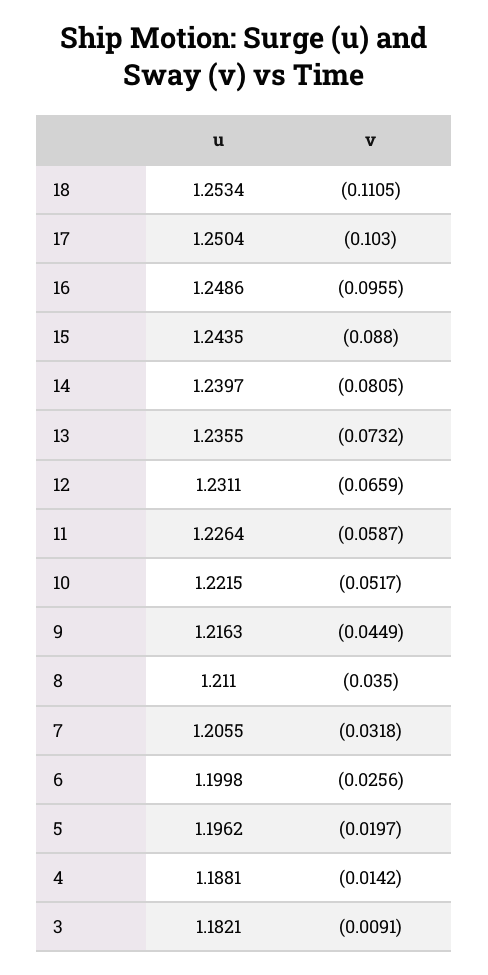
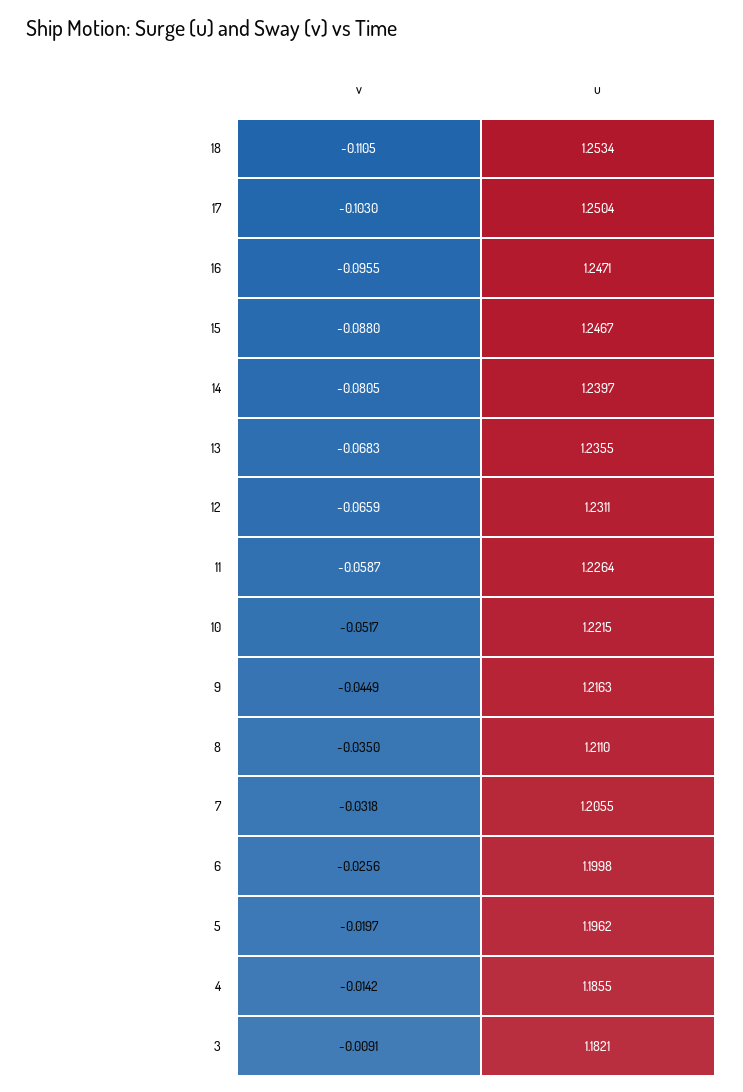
u, 16: 1.2486 -> 1.2471
u, 15: 1.2435 -> 1.2467
v, 13: -0.0732 -> -0.0683
u, 4: 1.1881 -> 1.1855

